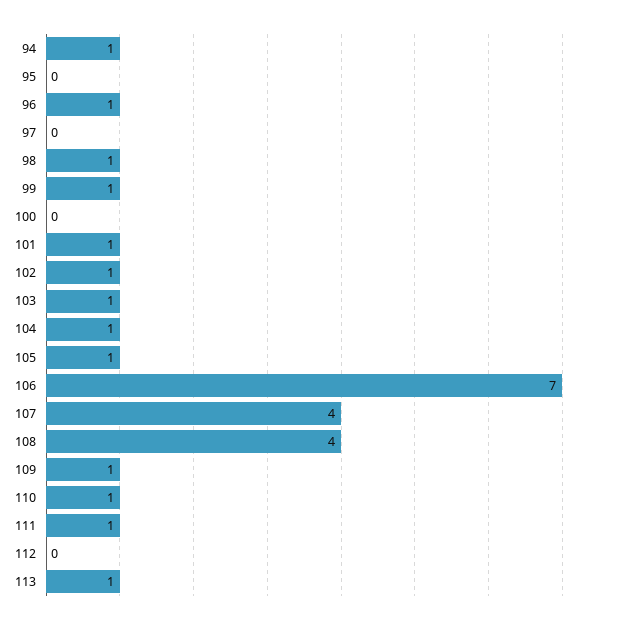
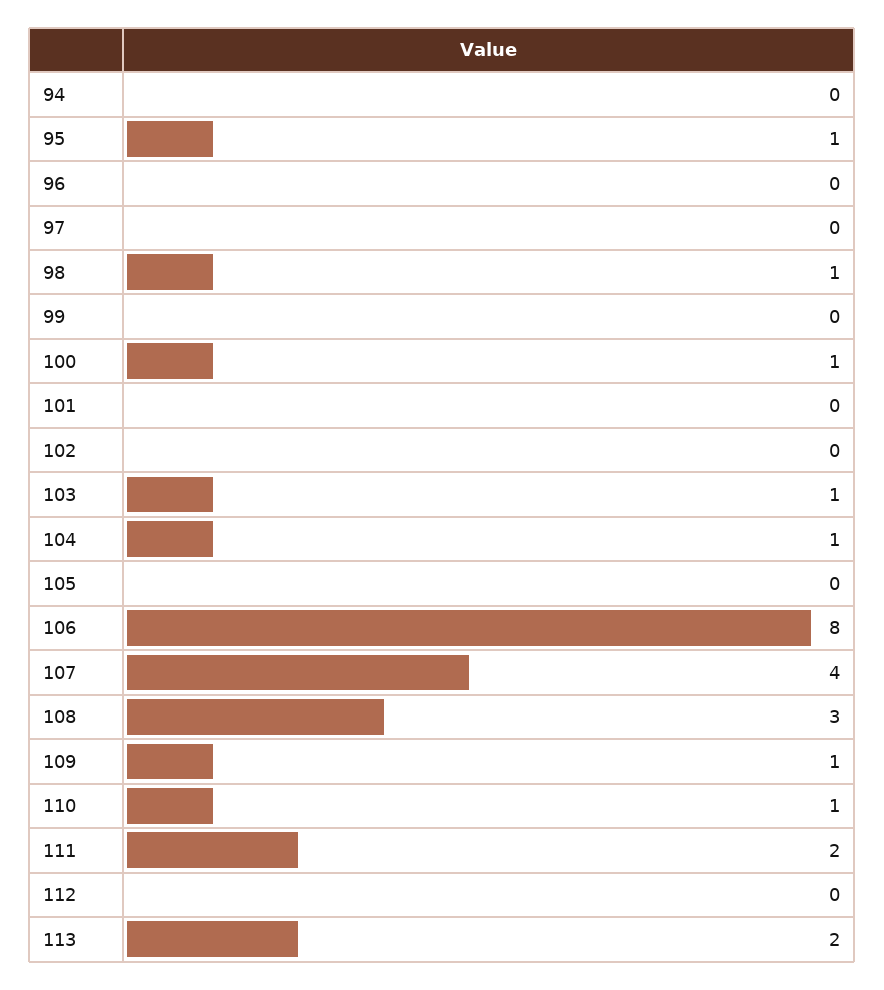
94: 1 -> 0
95: 0 -> 1
96: 1 -> 0
99: 1 -> 0
100: 0 -> 1
101: 1 -> 0
102: 1 -> 0
105: 1 -> 0
106: 7 -> 8
108: 4 -> 3
111: 1 -> 2
113: 1 -> 2

